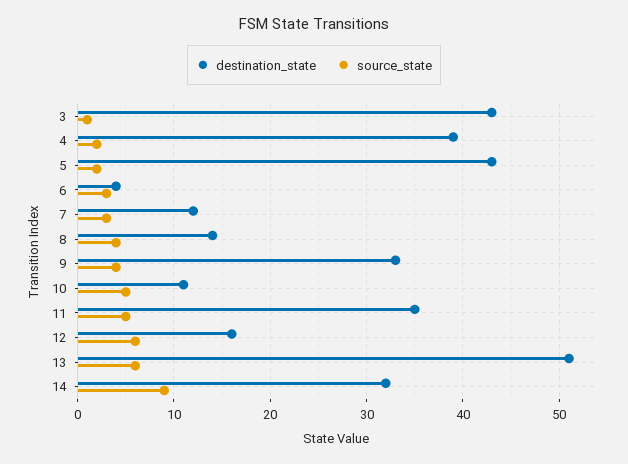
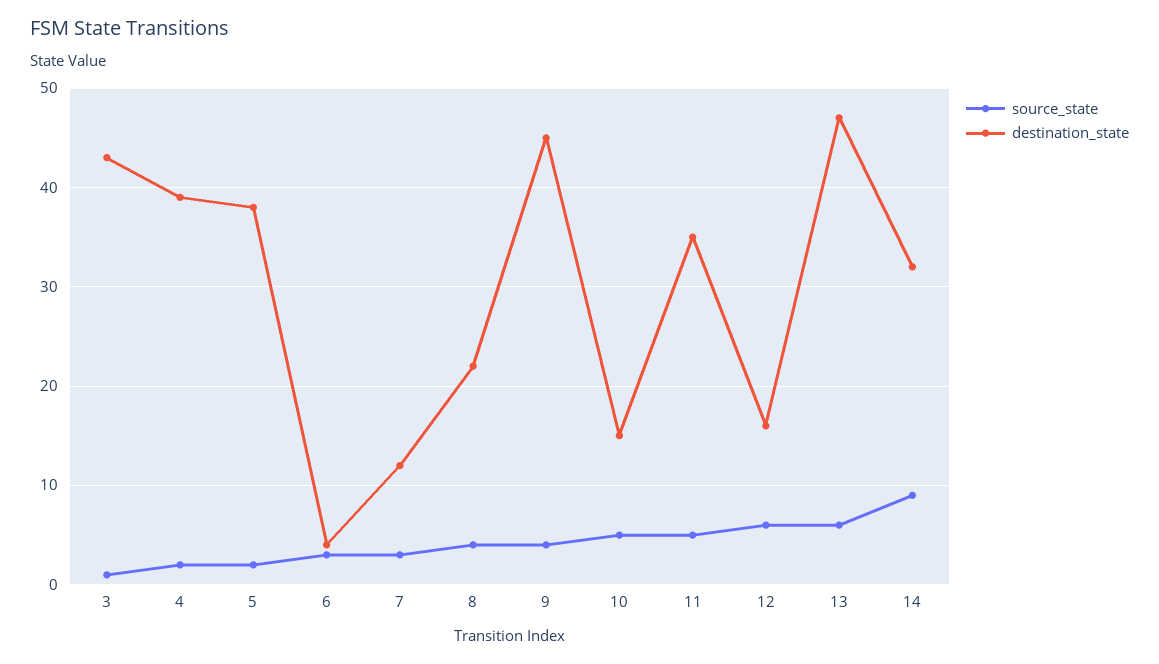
destination_state, 5: 43 -> 38
destination_state, 8: 14 -> 22
destination_state, 9: 33 -> 45
destination_state, 10: 11 -> 15
destination_state, 13: 51 -> 47

